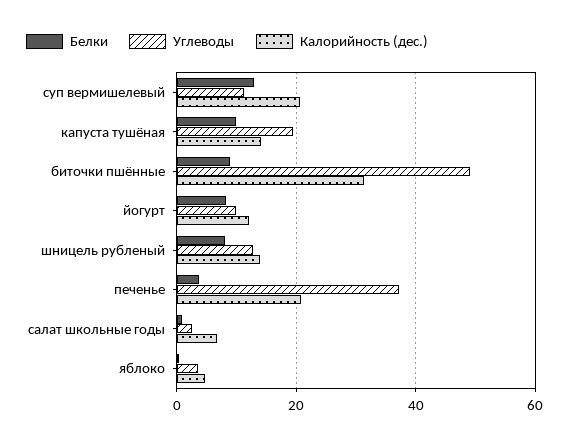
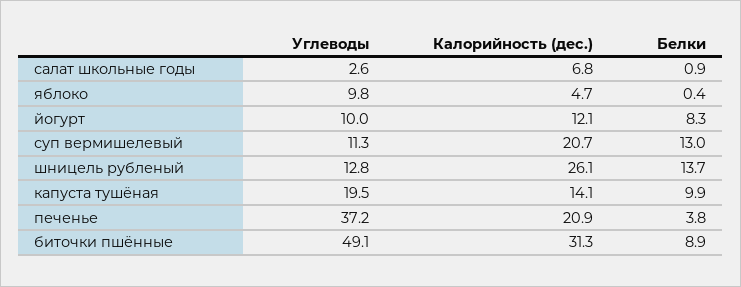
Белки, шницель рубленый: 8 -> 13.7
Калорийность (дес.), шницель рубленый: 14 -> 26.1
Углеводы, яблоко: 4 -> 9.8

